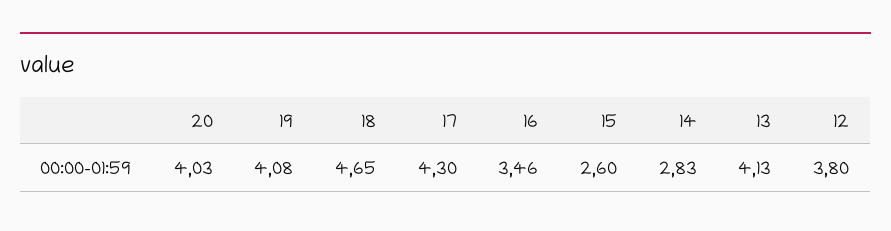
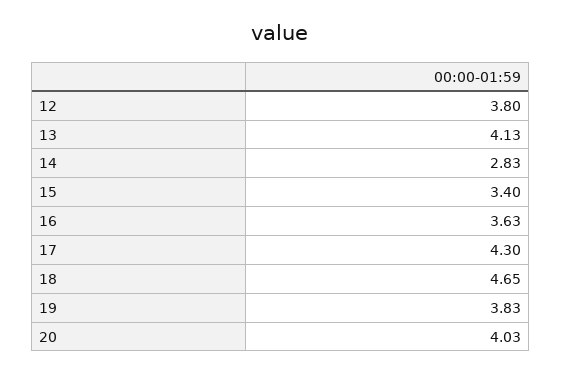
19: 4.08 -> 3.83
16: 3.46 -> 3.63
15: 2.6 -> 3.4

